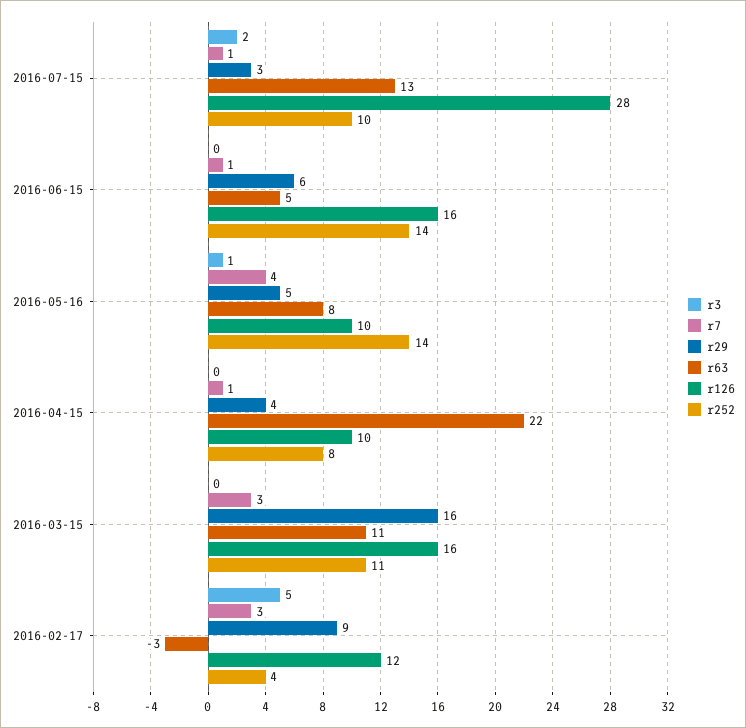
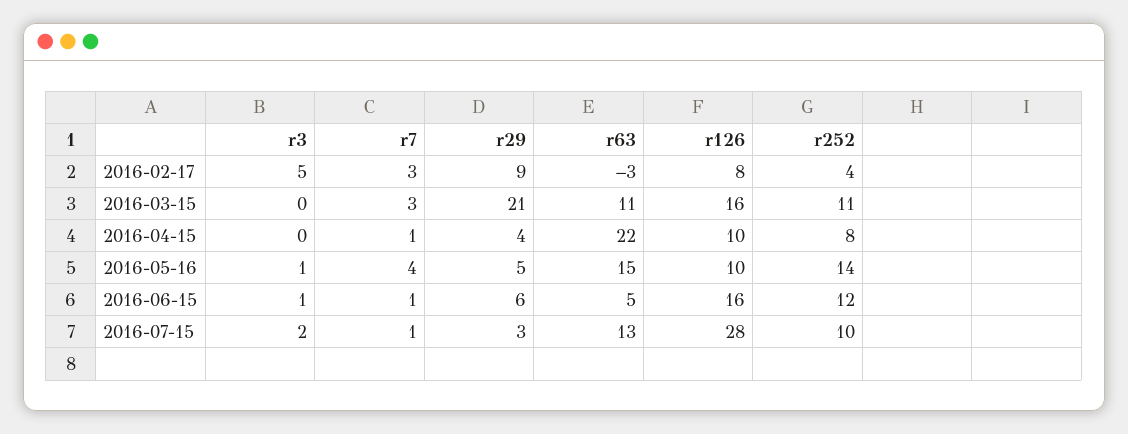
r3, 2016-06-15: 0 -> 1
r252, 2016-06-15: 14 -> 12
r63, 2016-05-16: 8 -> 15
r29, 2016-03-15: 16 -> 21
r126, 2016-02-17: 12 -> 8

